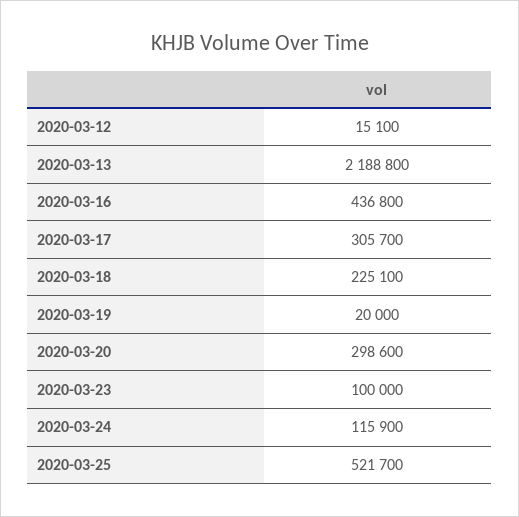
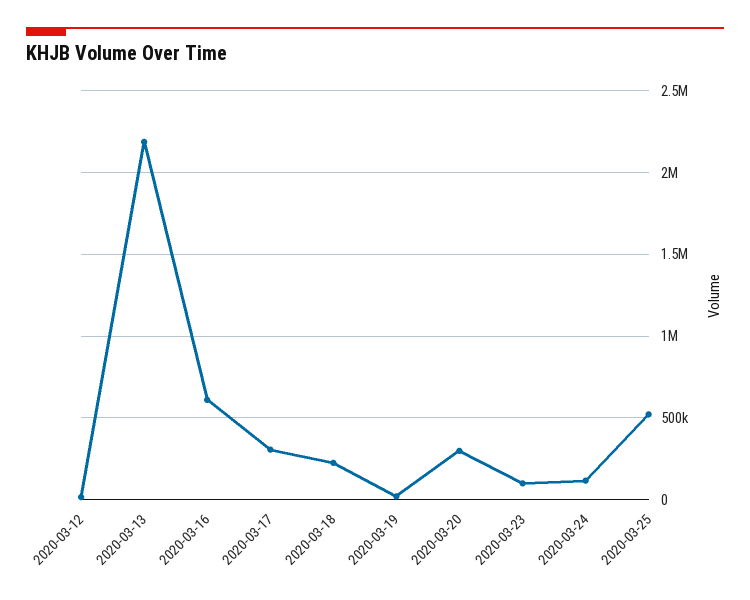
2020-03-16: 436800 -> 600000

